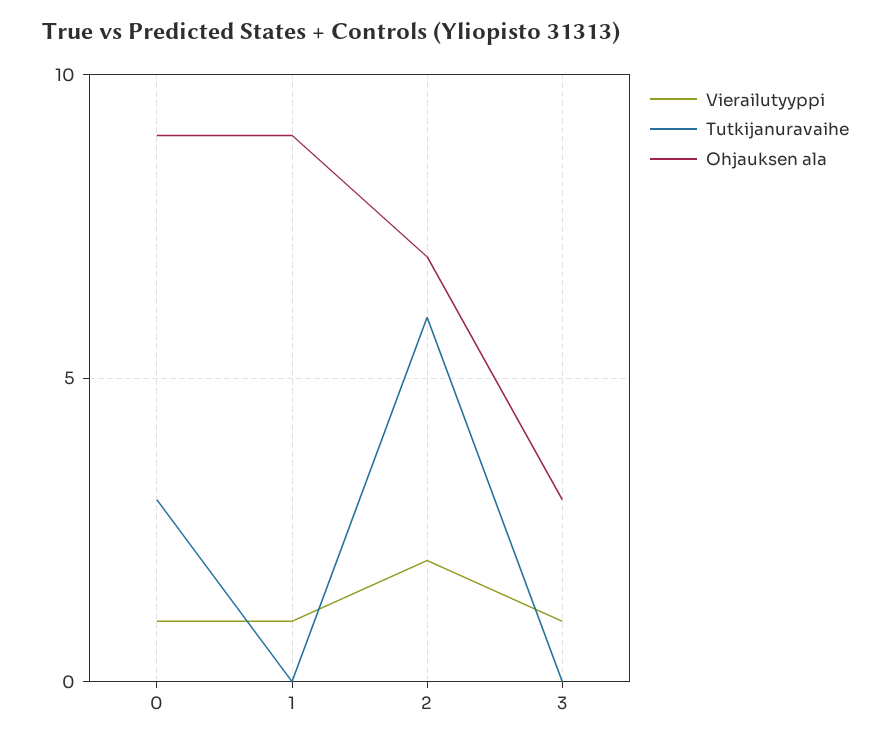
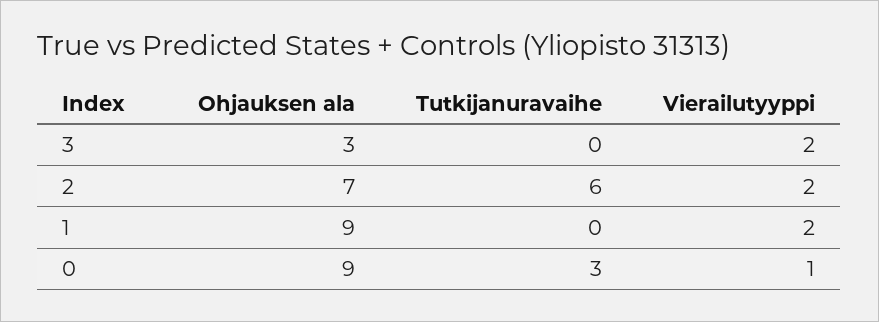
Vierailutyyppi, 1: 1 -> 2
Vierailutyyppi, 3: 1 -> 2

